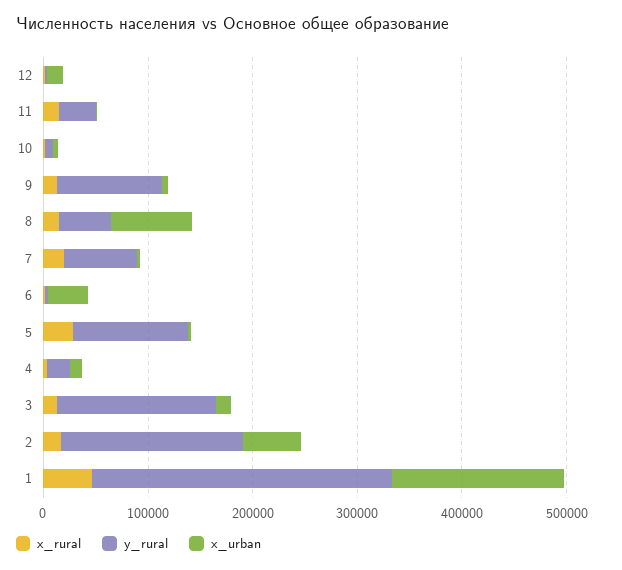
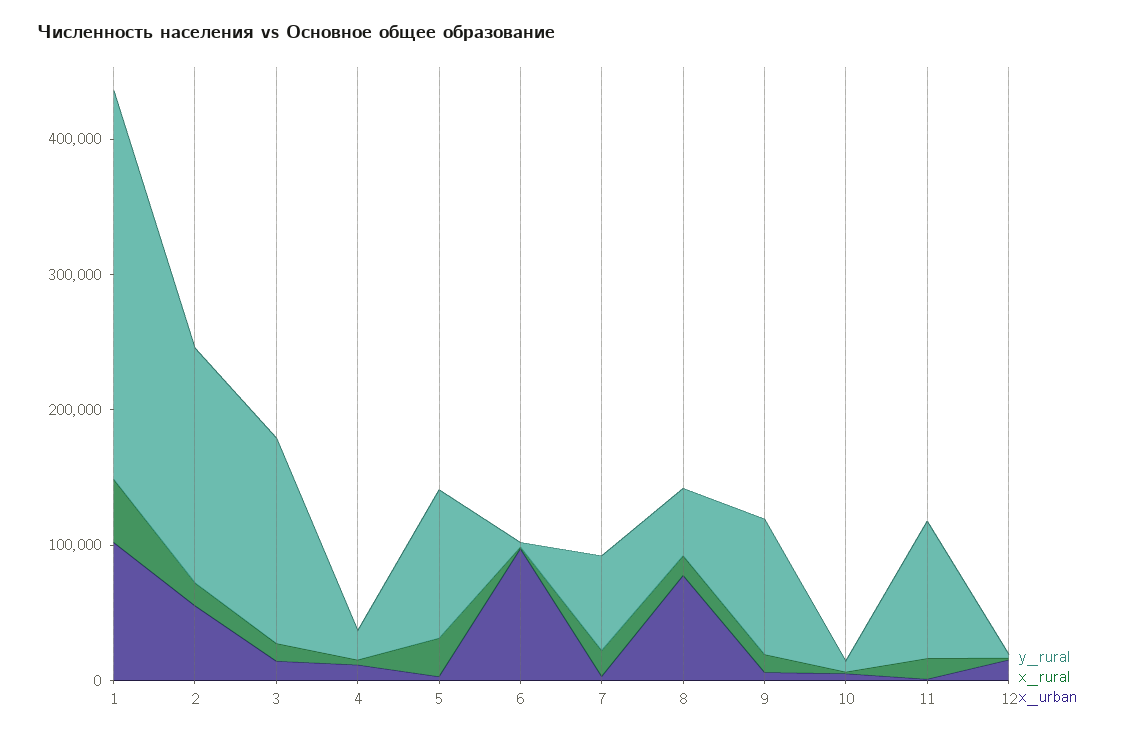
y_rural, 11: 40000 -> 100000
x_urban, 6: 40000 -> 100000
x_urban, 1: 160000 -> 100000

